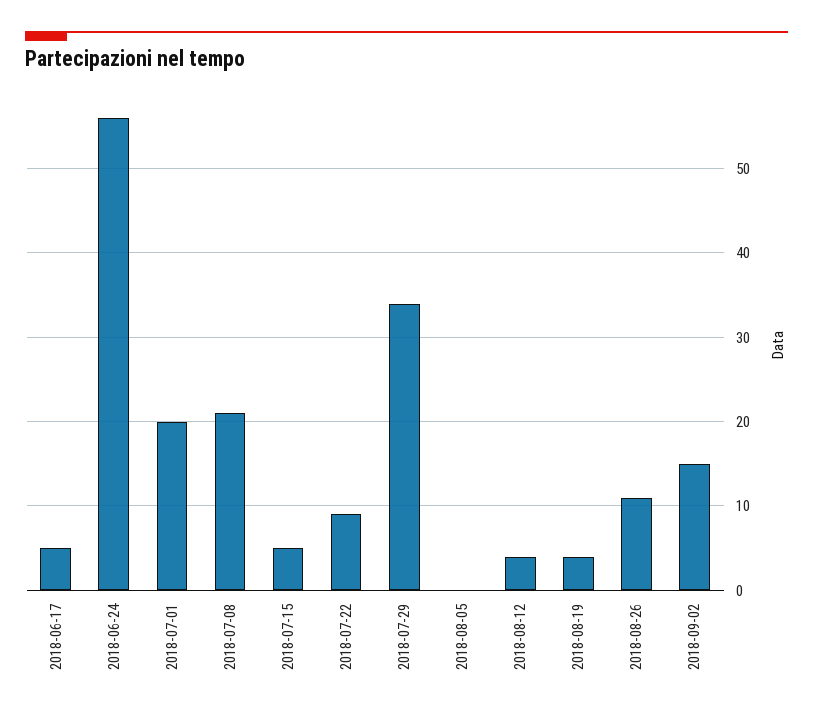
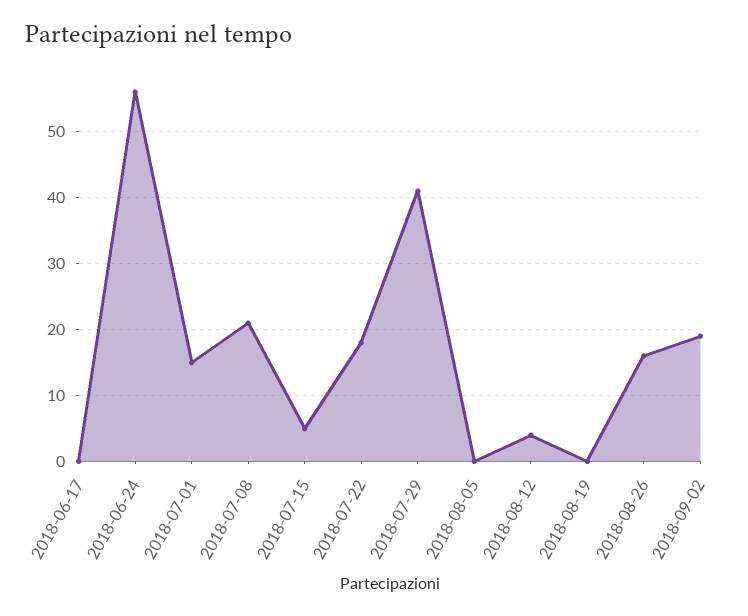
2018-06-17: 5 -> 0
2018-07-01: 20 -> 15
2018-07-22: 9 -> 18
2018-07-29: 34 -> 41
2018-08-19: 4 -> 0
2018-08-26: 11 -> 16
2018-09-02: 15 -> 19

